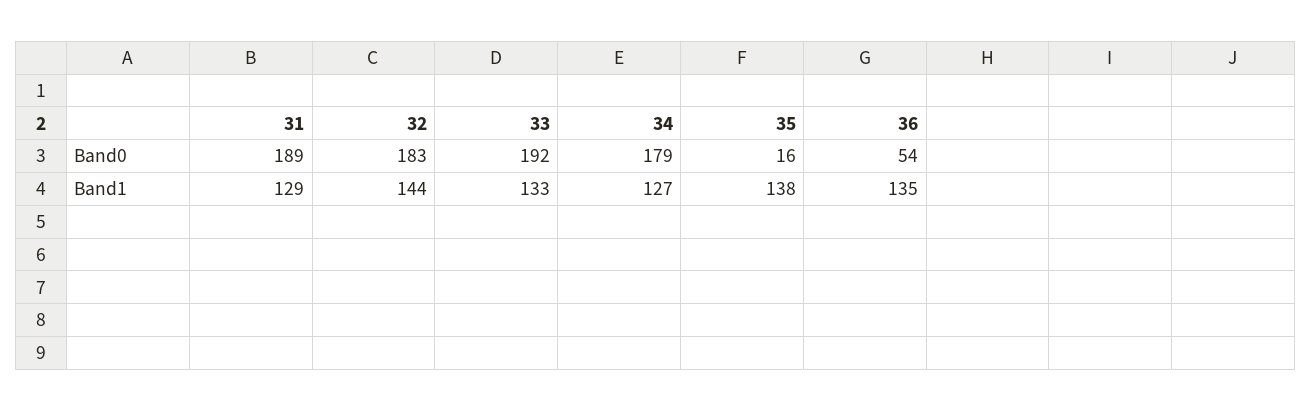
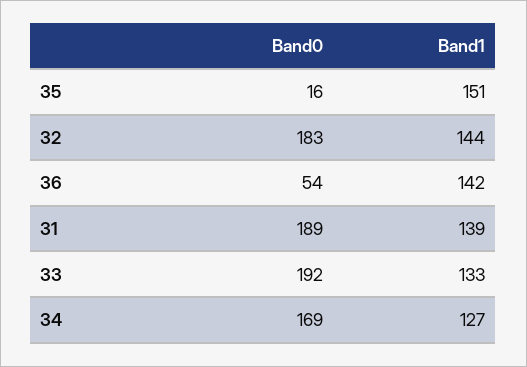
34, Band0: 179 -> 169
31, Band1: 129 -> 139
35, Band1: 138 -> 151
36, Band1: 135 -> 142

